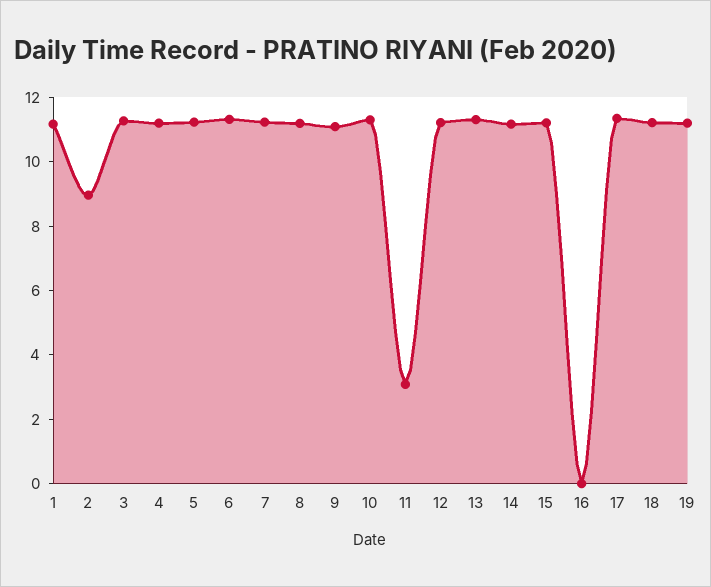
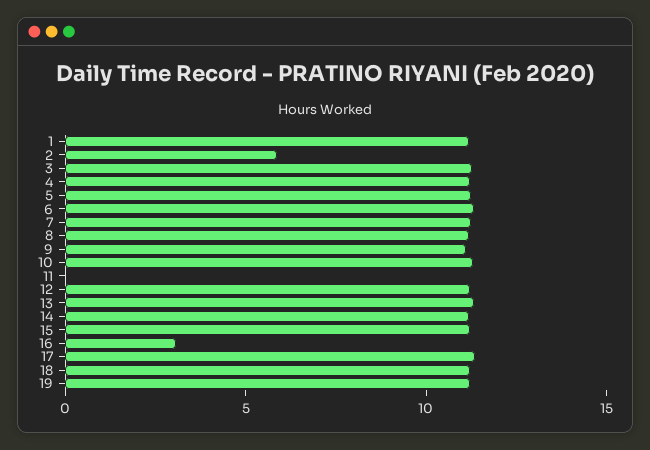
2: 9 -> 6
11: 3 -> 0
16: 0 -> 3

